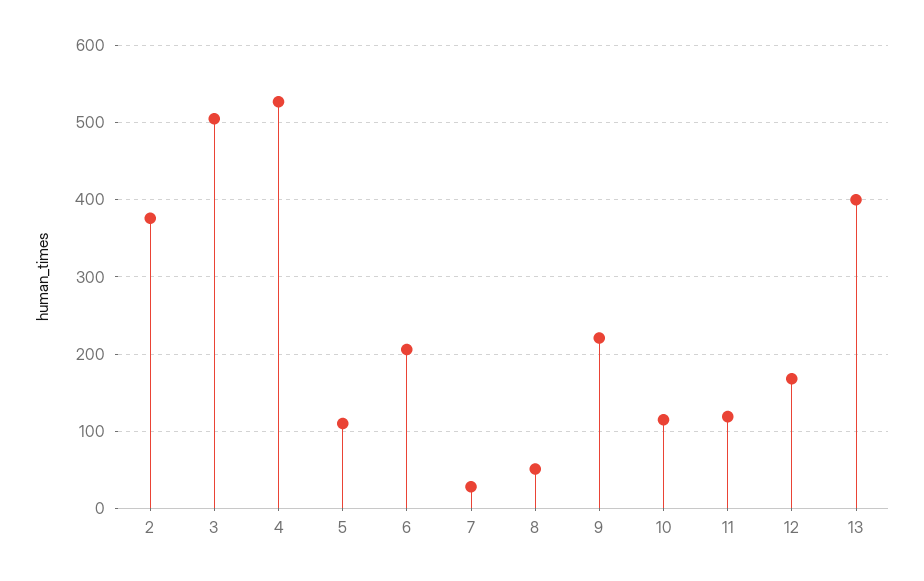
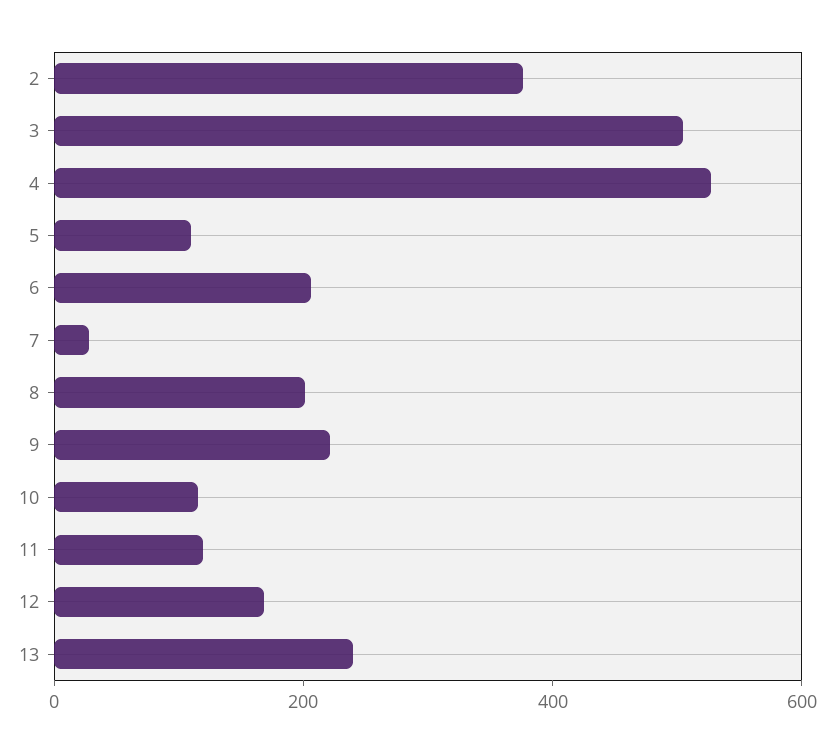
8: 50 -> 200
13: 400 -> 250

